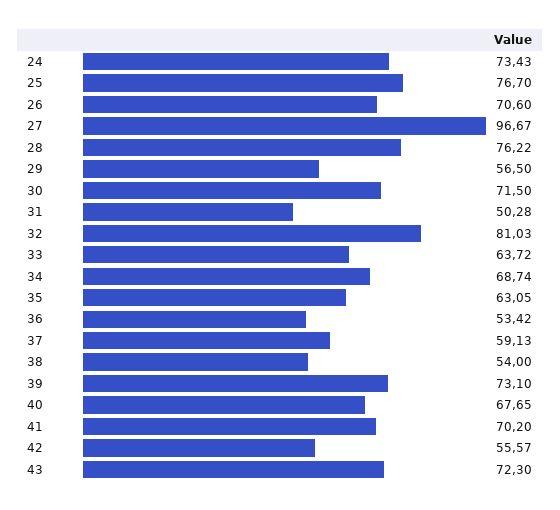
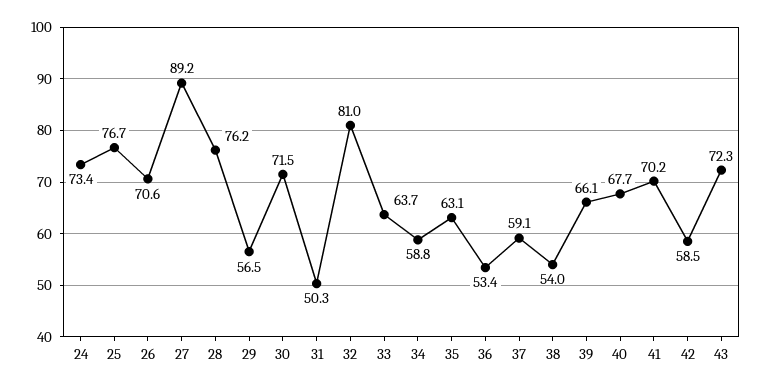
27: 96.67 -> 89.2
34: 68.74 -> 58.8
39: 73.1 -> 66.1
42: 55.57 -> 58.5

